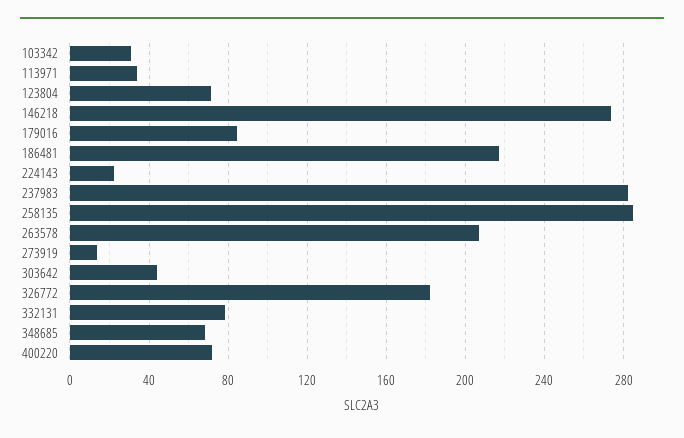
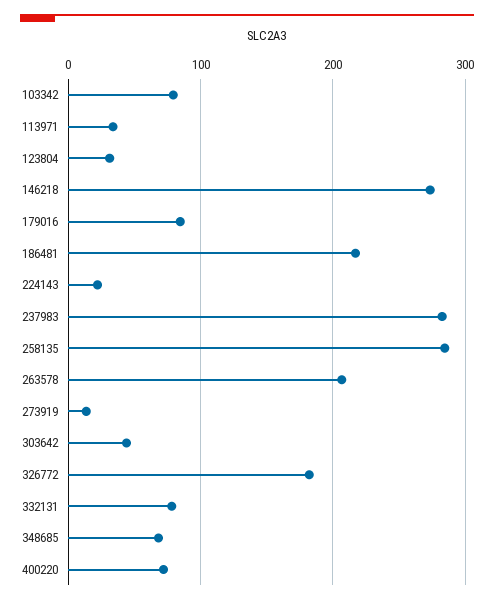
103342: 30 -> 80
123804: 70 -> 30

